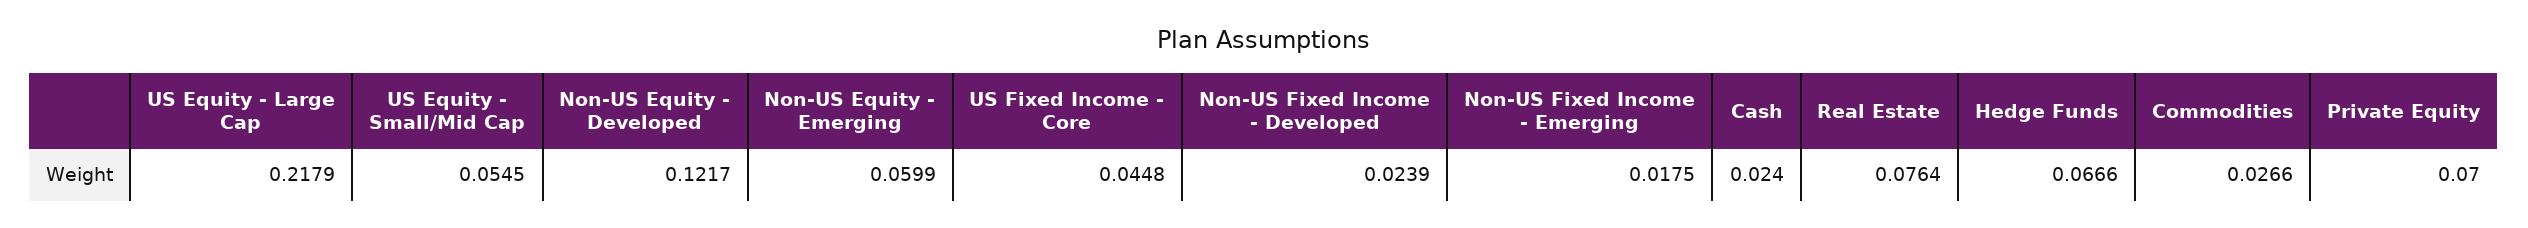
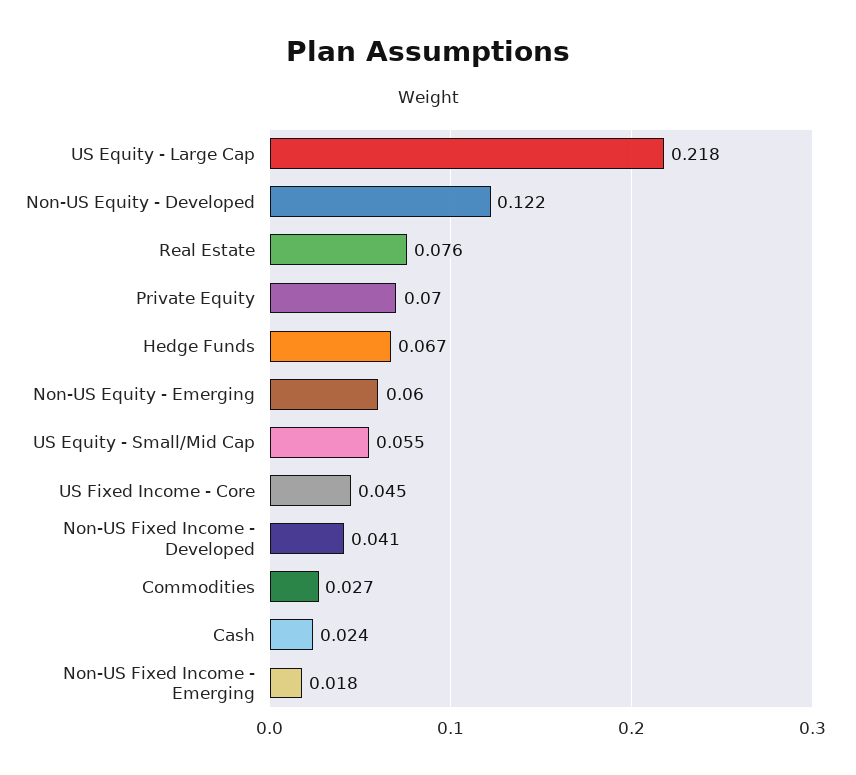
Non-US Fixed Income - Developed: 0.0239 -> 0.041

